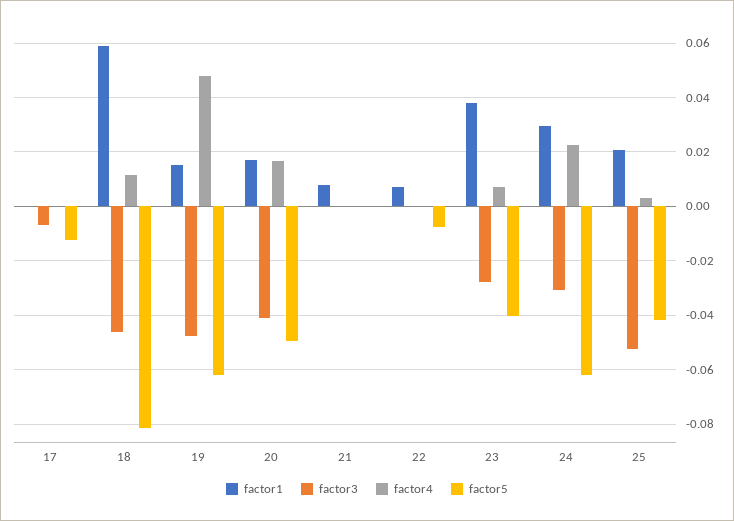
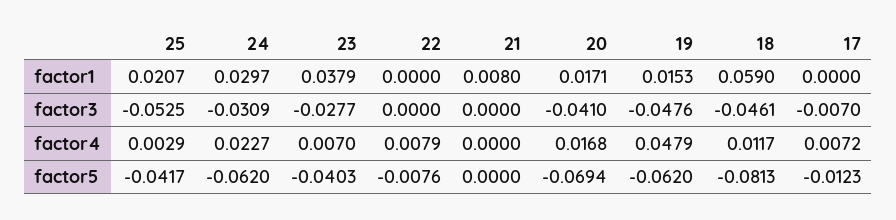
factor4, 17: 0 -> 0.0072
factor5, 20: -0.05 -> -0.0694
factor1, 22: 0.0075 -> 0
factor4, 22: 0 -> 0.0079

